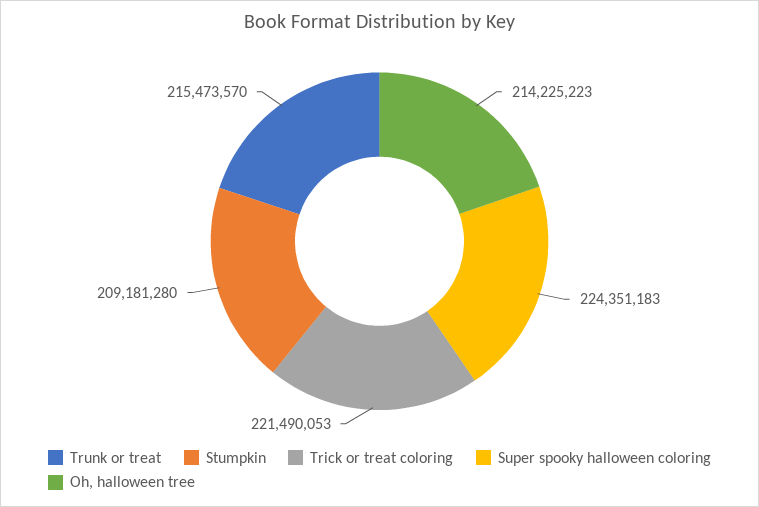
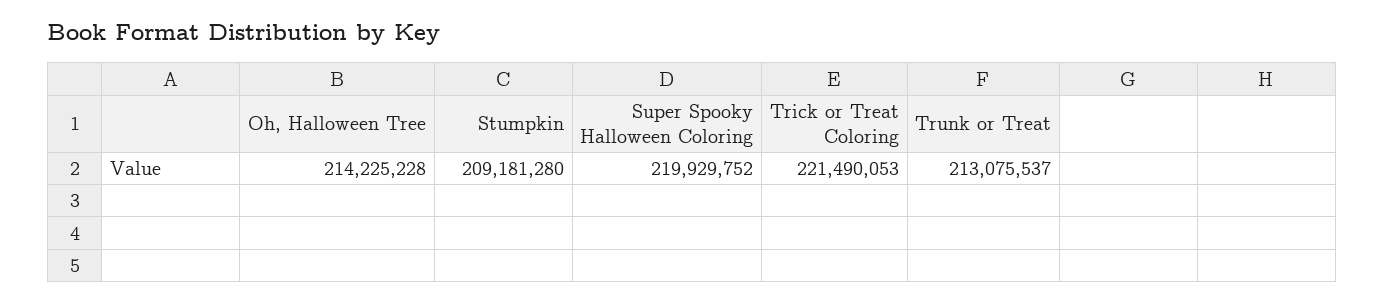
Trunk or treat: 215473570 -> 213075537
Super spooky halloween coloring: 224351183 -> 219929752
Oh, halloween tree: 214225223 -> 214225228

